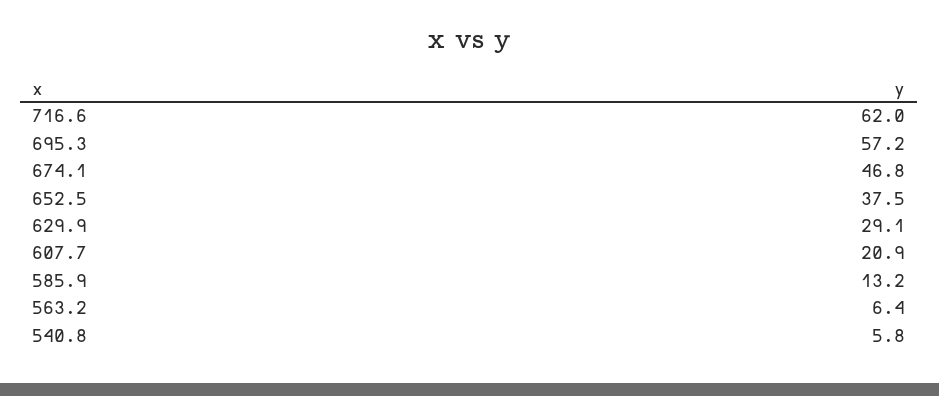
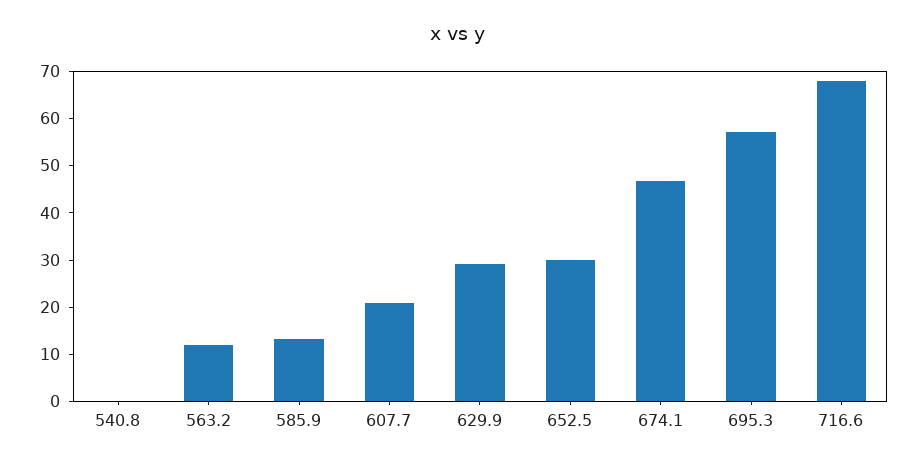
716.6: 62 -> 68
652.5: 37.5 -> 30
563.2: 6.4 -> 12
540.8: 5.8 -> 0

